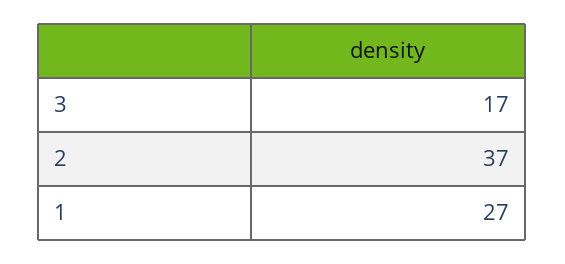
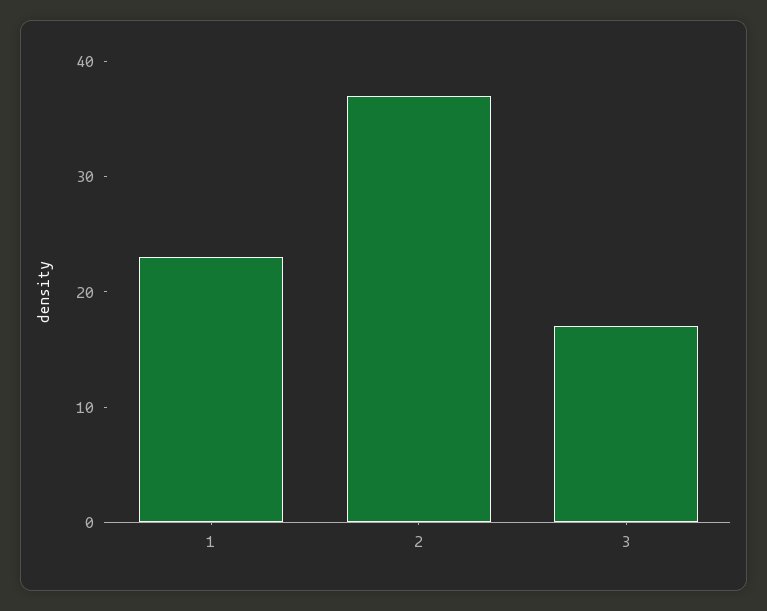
1: 27 -> 23

